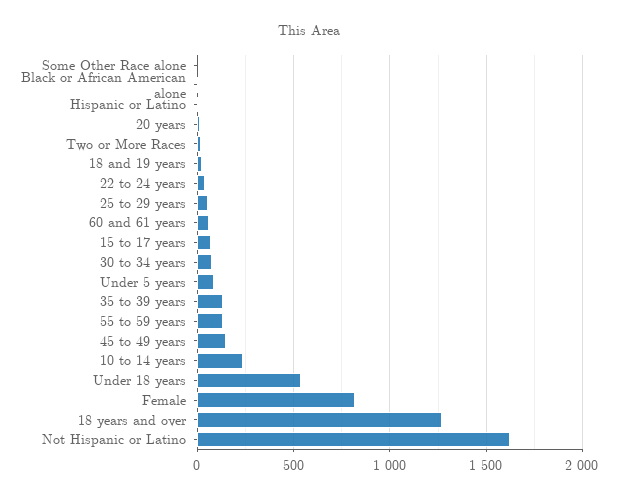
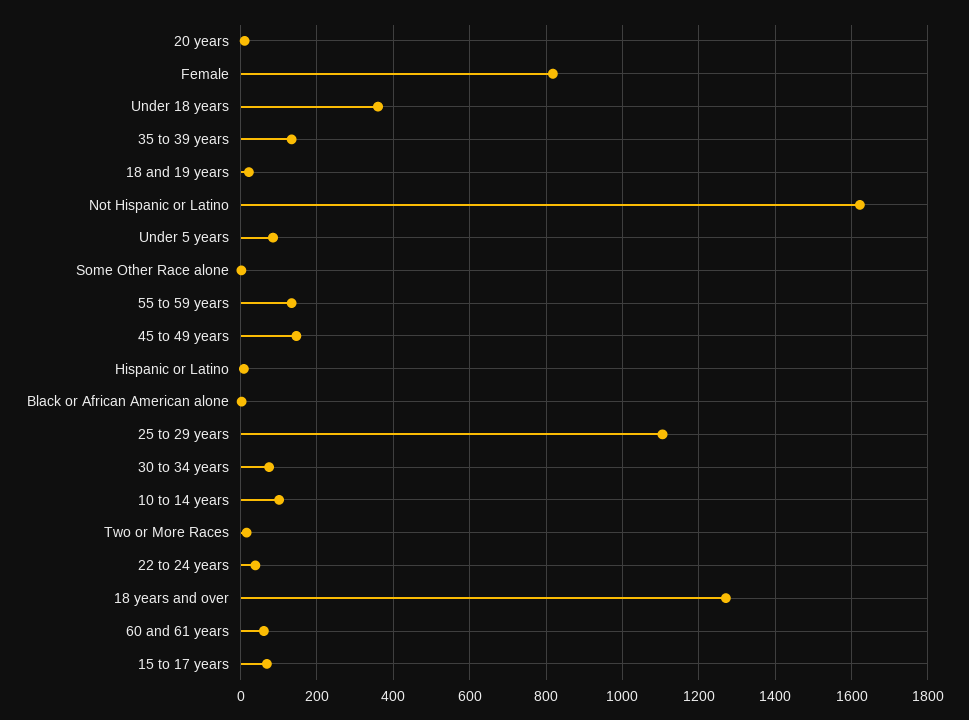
25 to 29 years: 50 -> 1100
10 to 14 years: 250 -> 100
Under 18 years: 550 -> 360

